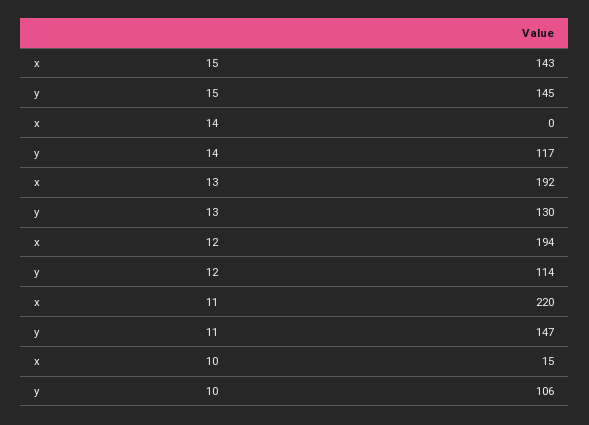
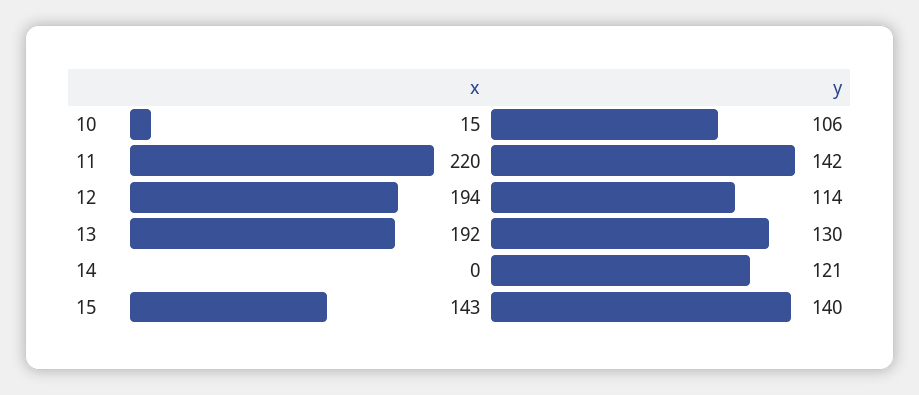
y, 15: 145 -> 140
y, 14: 117 -> 121
y, 11: 147 -> 142

